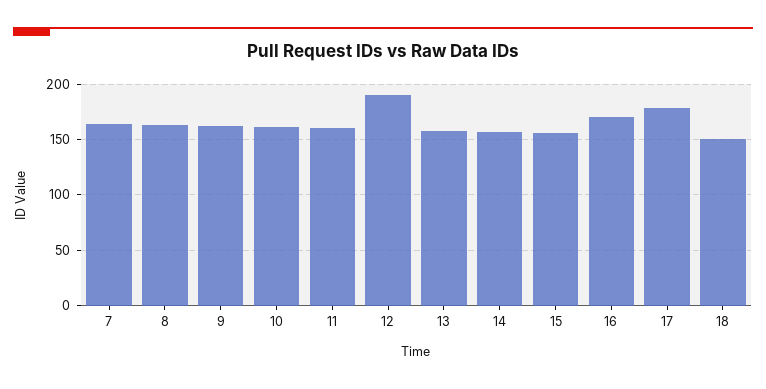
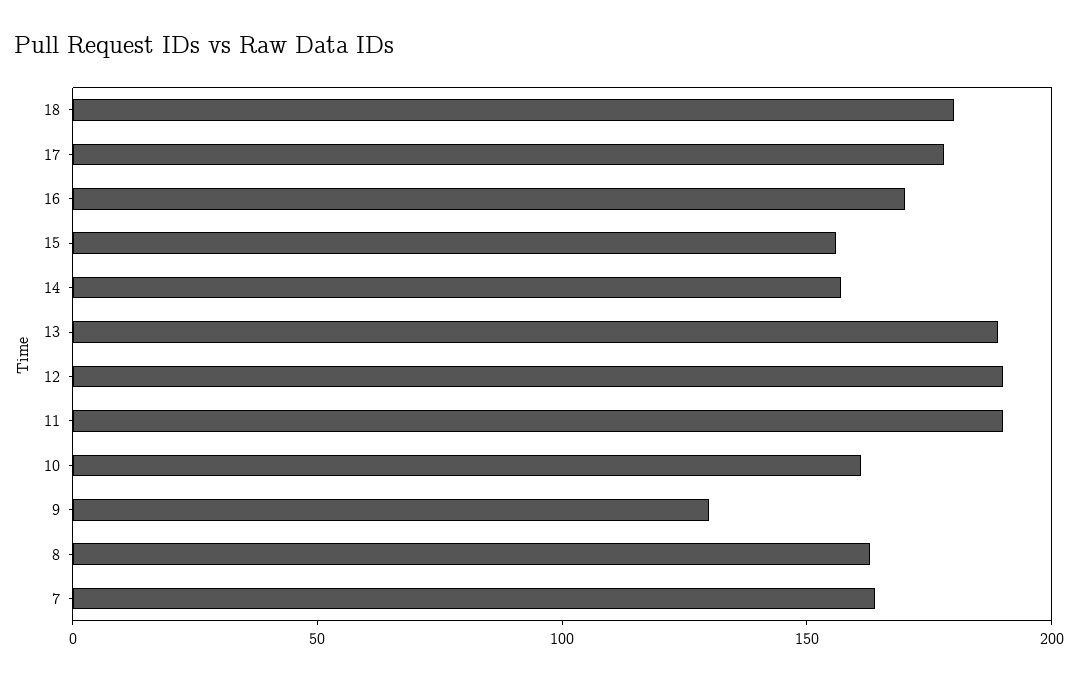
9: 160 -> 130
11: 160 -> 190
13: 160 -> 190
18: 150 -> 180

